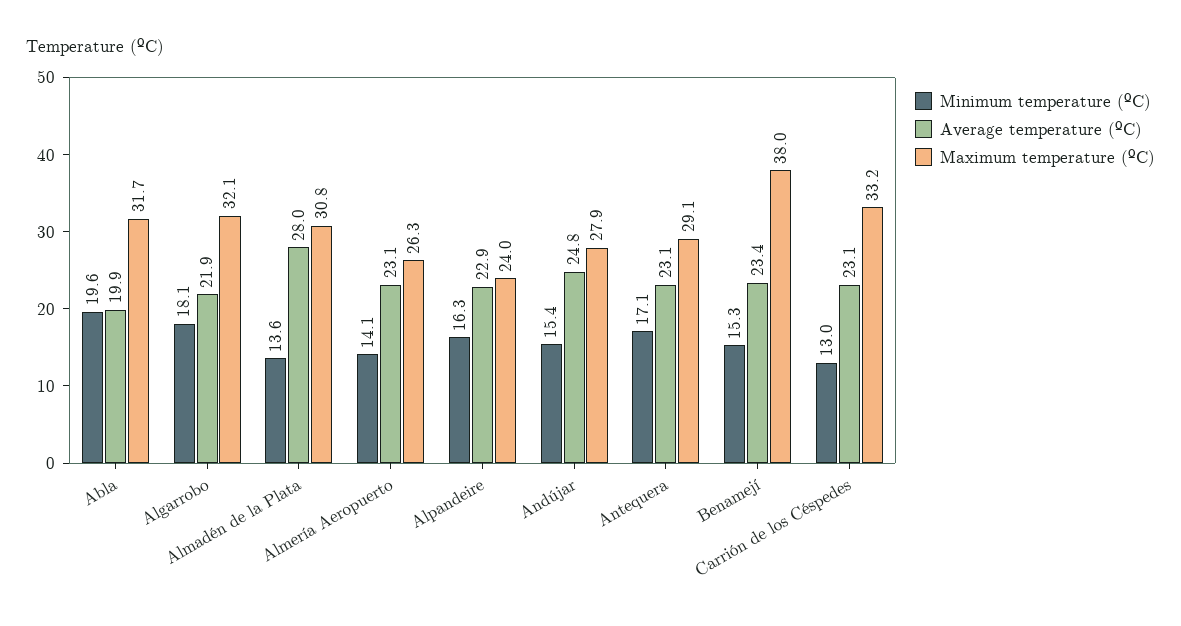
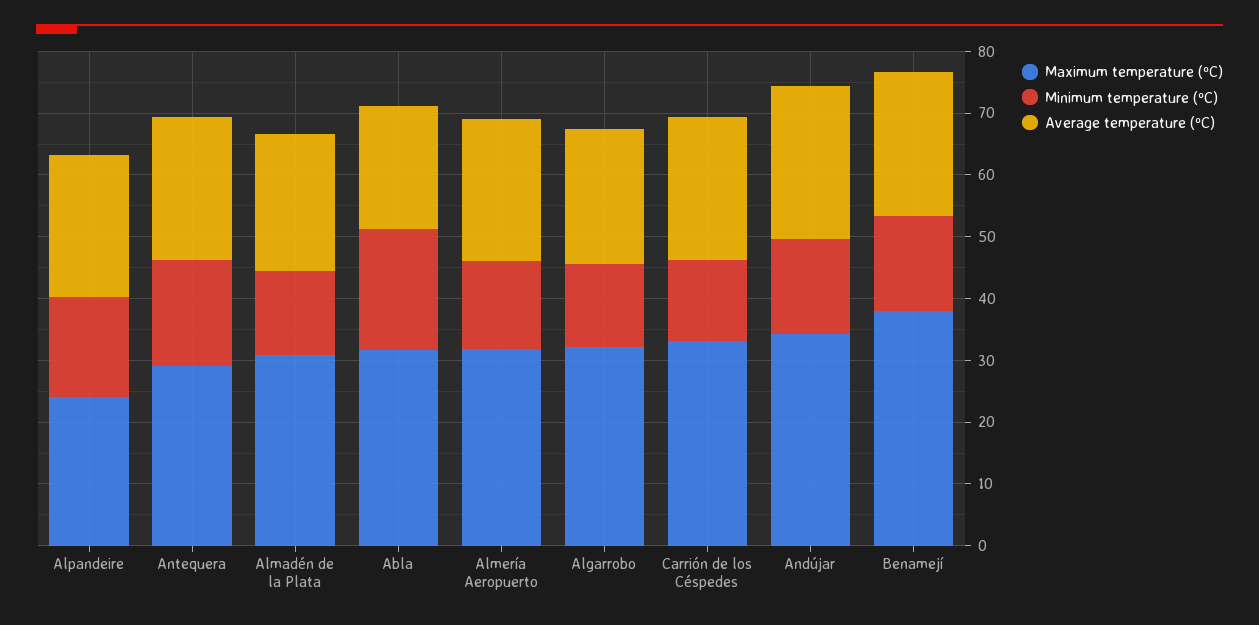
Minimum temperature (ºC), Algarrobo: 18.1 -> 14
Average temperature (ºC), Almadén de la Plata: 28 -> 22
Maximum temperature (ºC), Almería Aeropuerto: 26.3 -> 32
Maximum temperature (ºC), Andújar: 27.9 -> 34

